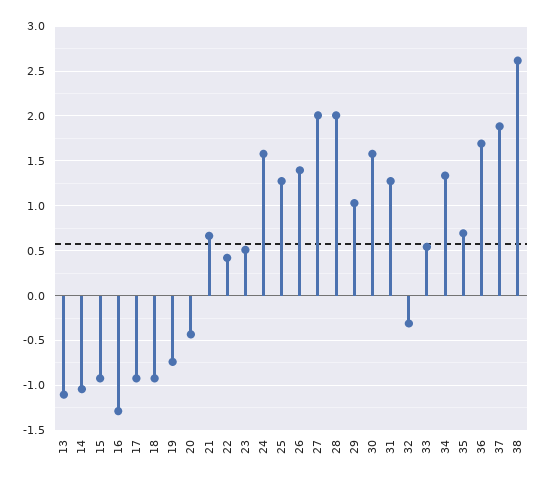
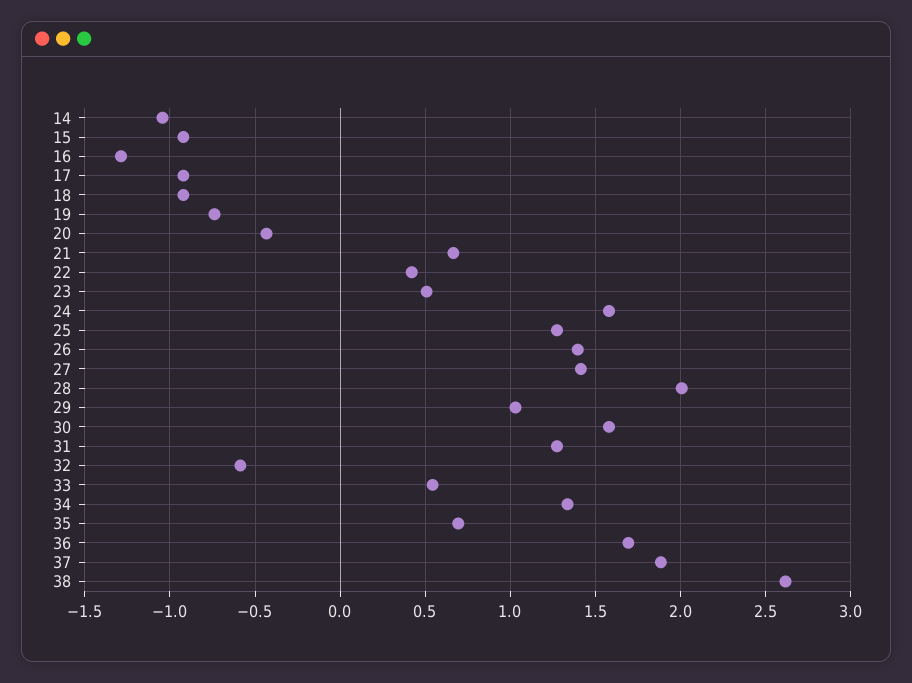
13: -1.1 -> none
27: 2 -> 1.4
32: -0.3 -> -0.6

